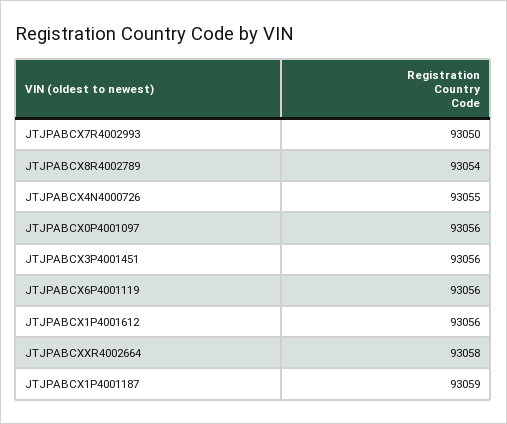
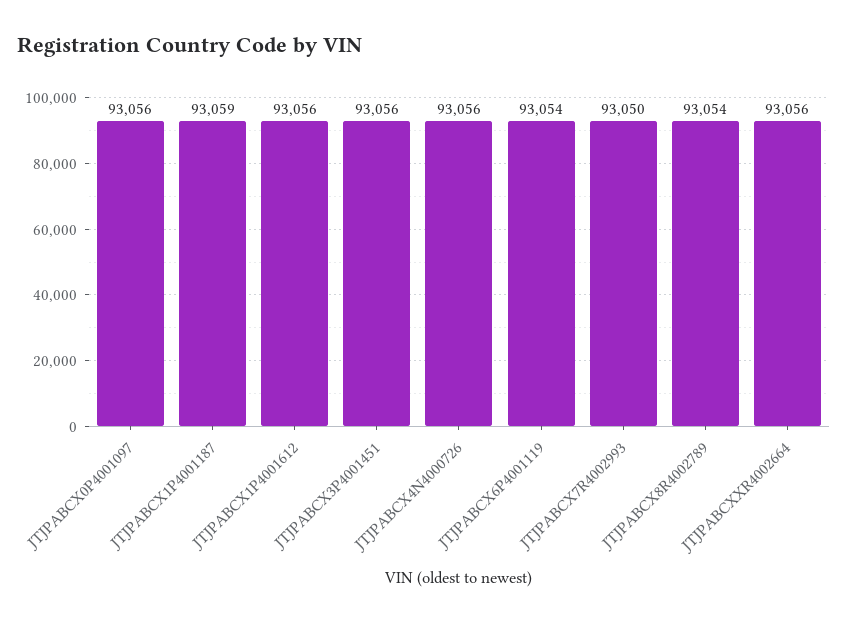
JTJPABCX4N4000726: 93055 -> 93056
JTJPABCX6P4001119: 93056 -> 93054
JTJPABCXXR4002664: 93058 -> 93056

